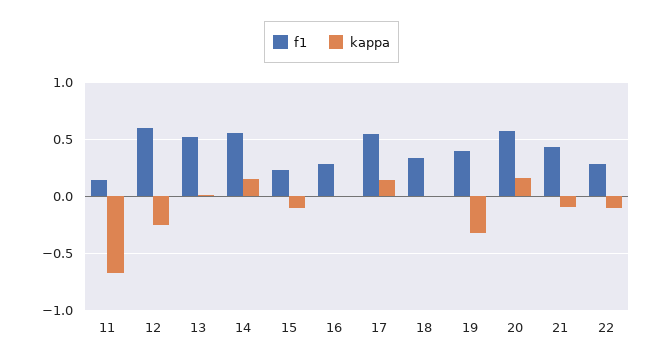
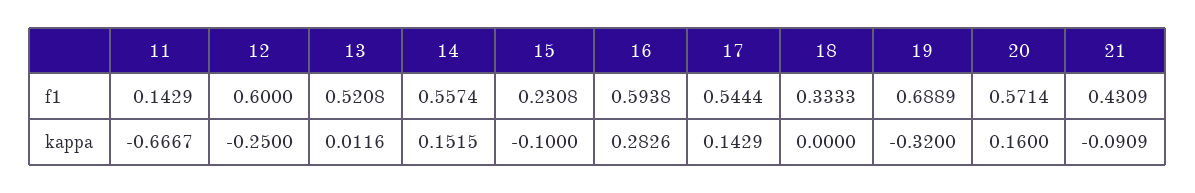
f1, 16: 0.3 -> 0.5938
kappa, 16: 0 -> 0.2826
f1, 19: 0.4 -> 0.6889
f1, 22: 0.3 -> none
kappa, 22: -0.1 -> none

